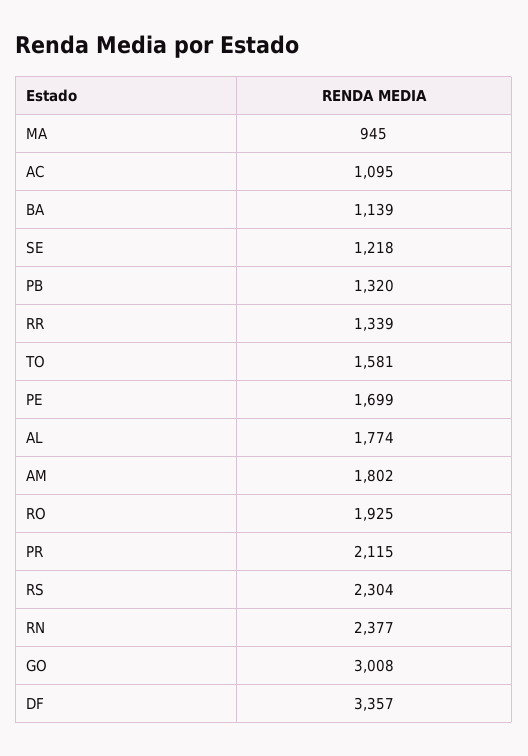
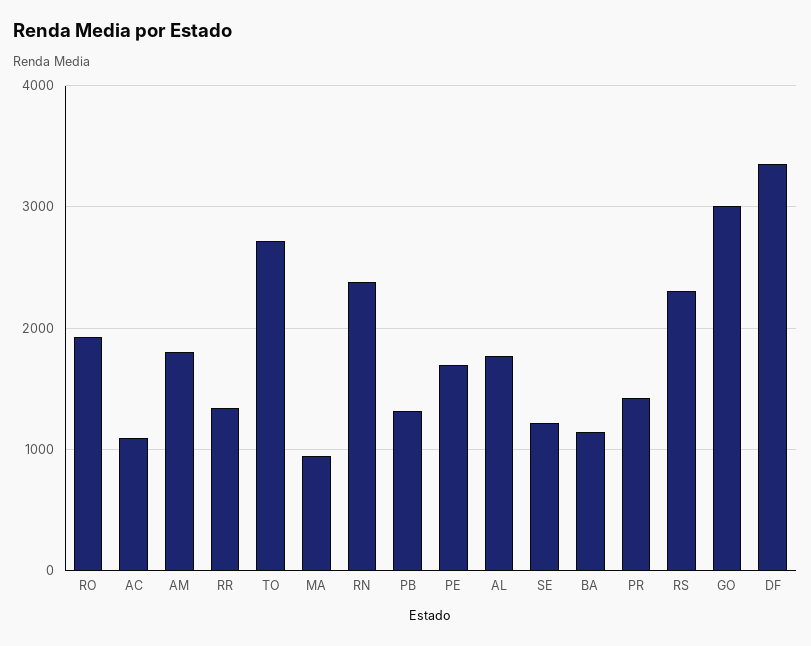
TO: 1581 -> 2700
PR: 2115 -> 1400

